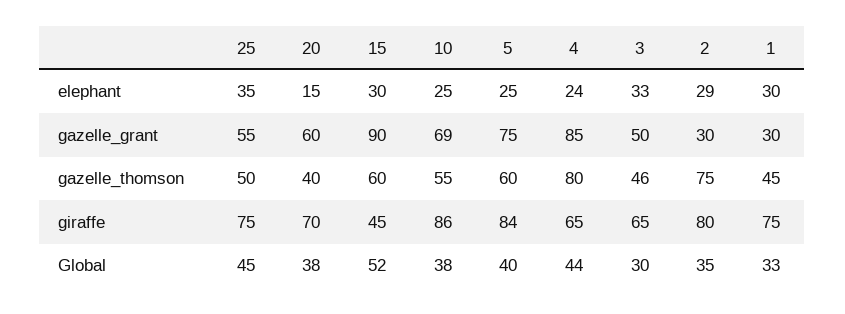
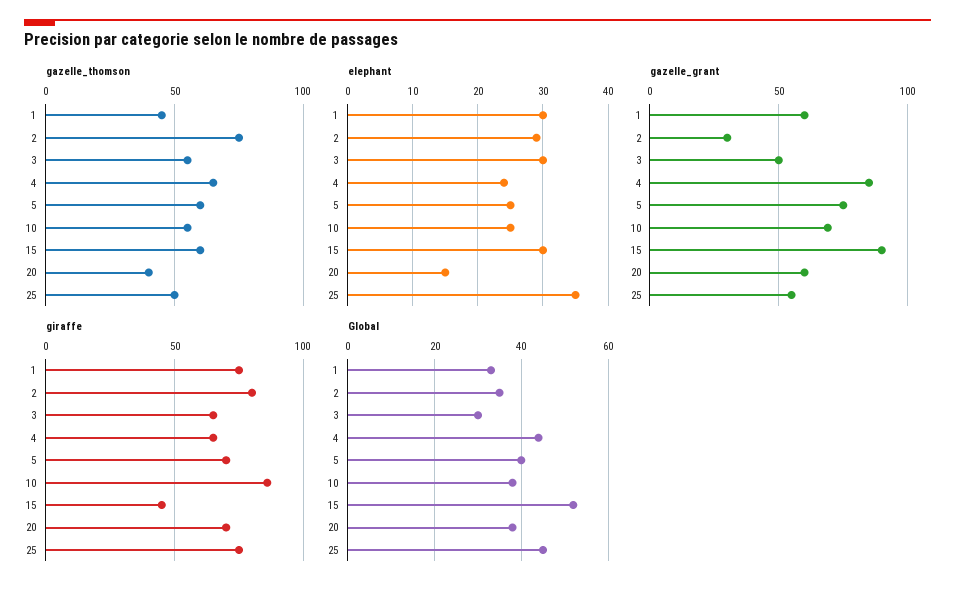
elephant, 3: 33 -> 30
gazelle_grant, 1: 30 -> 60
gazelle_thomson, 4: 80 -> 65
gazelle_thomson, 3: 46 -> 55
giraffe, 5: 84 -> 70

